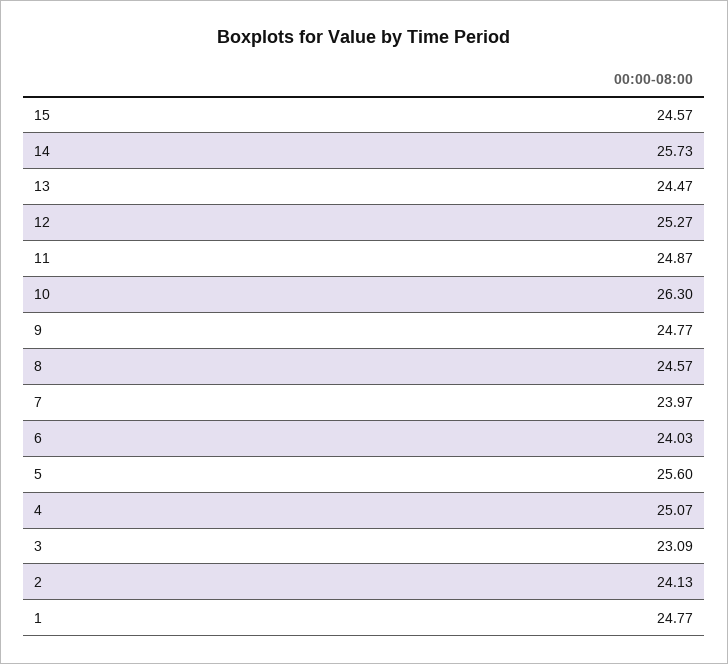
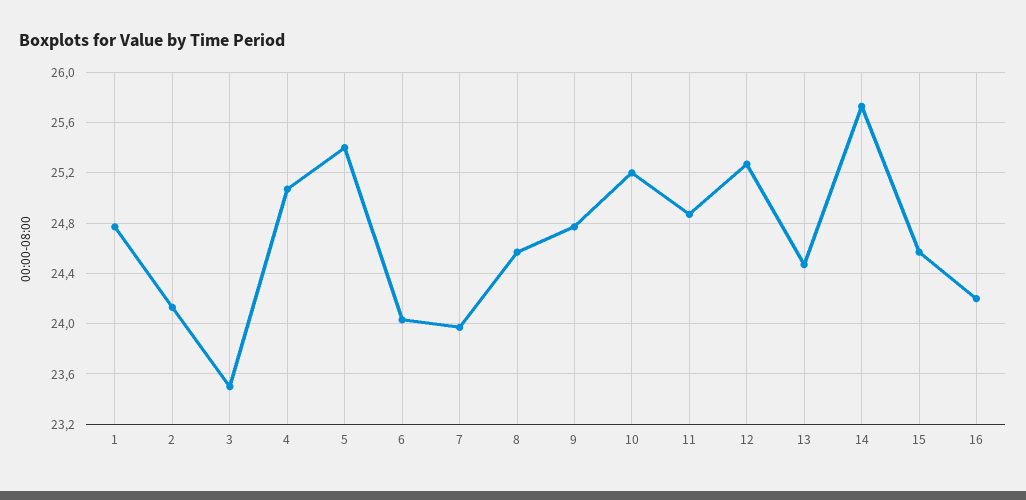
10: 26.3 -> 25.2
5: 25.6 -> 25.4
3: 23.09 -> 23.5
16: none -> 24.2

